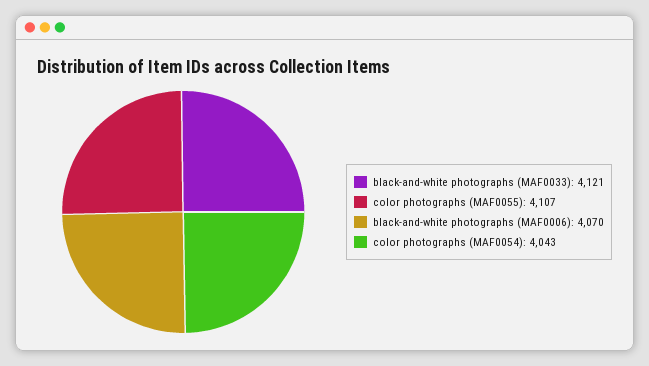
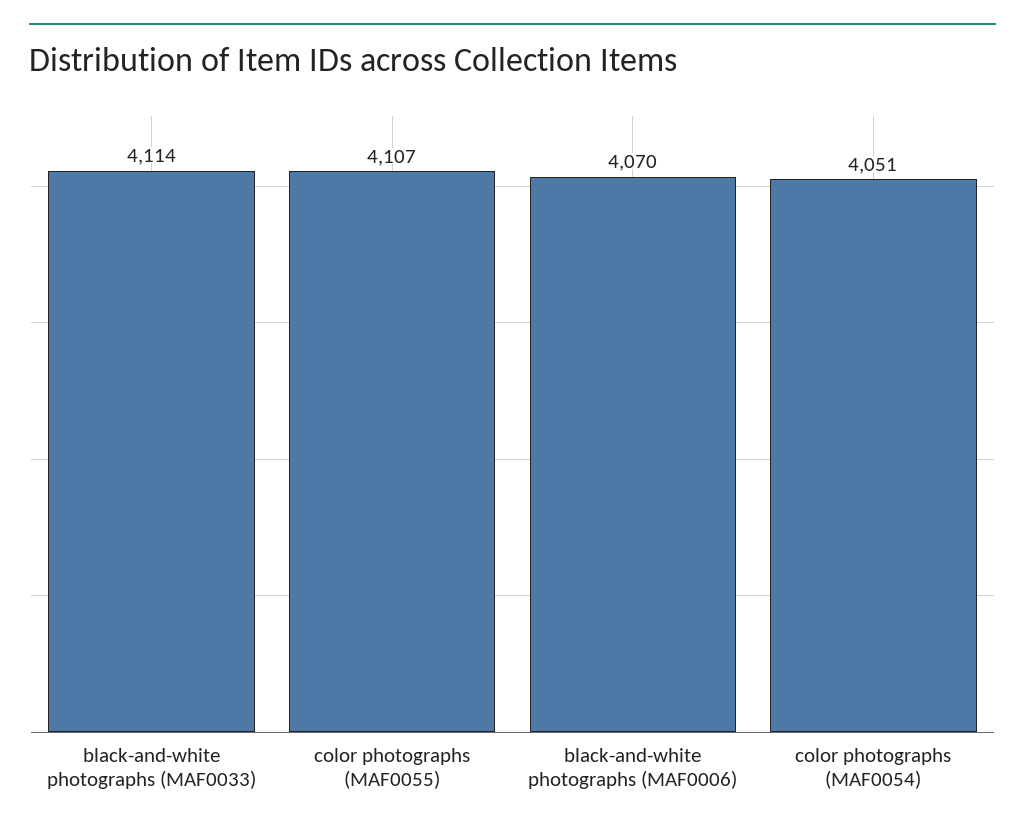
black-and-white photographs (MAF0033): 4121 -> 4114
color photographs (MAF0054): 4043 -> 4051

